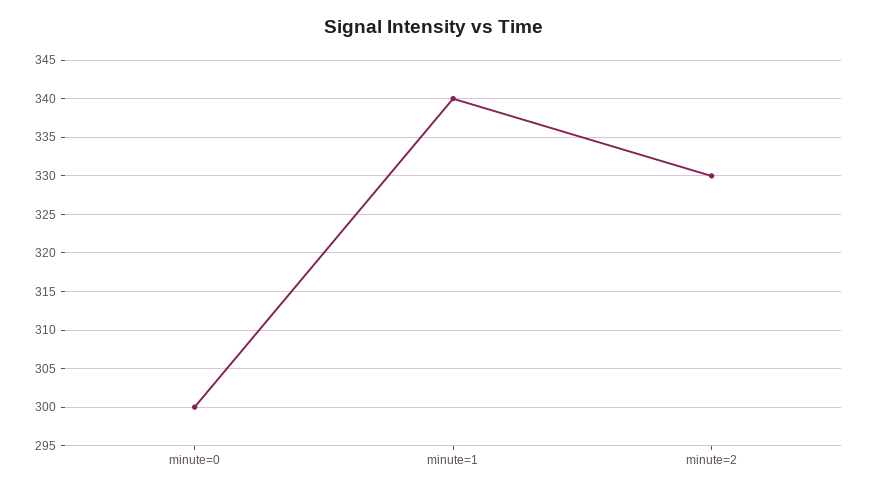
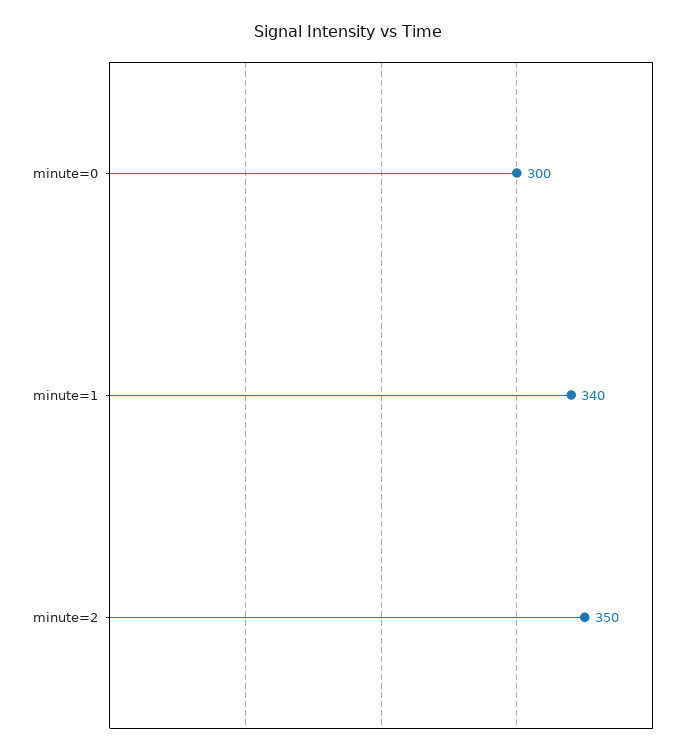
minute=2: 330 -> 350

